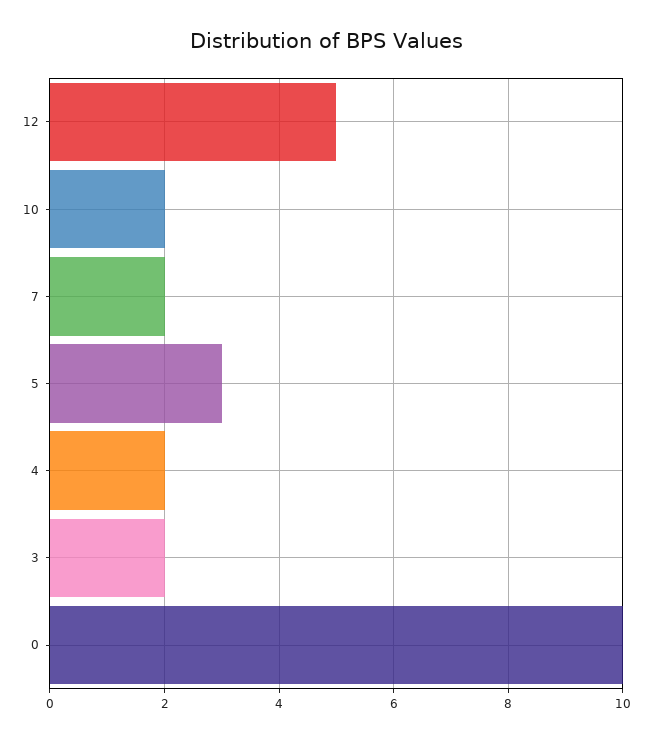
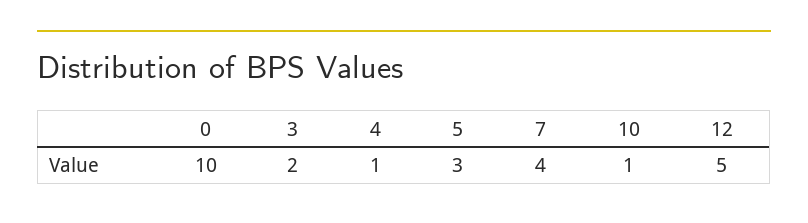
10: 2 -> 1
7: 2 -> 4
4: 2 -> 1

